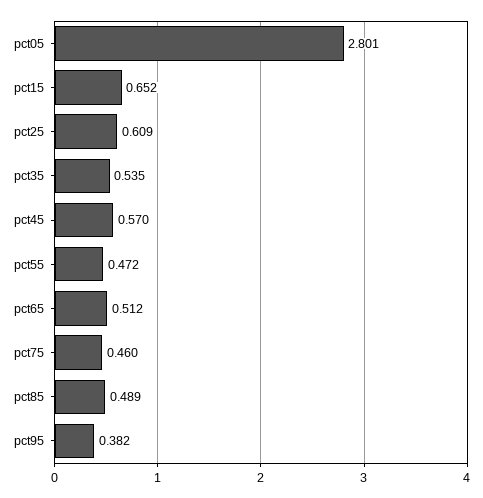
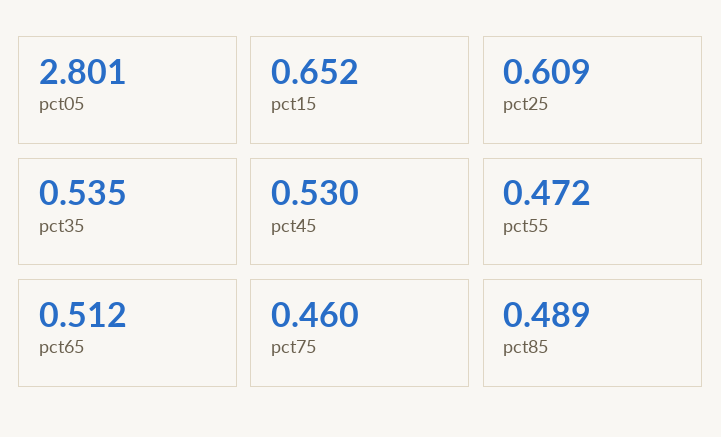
pct45: 0.57 -> 0.53
pct95: 0.382 -> none

